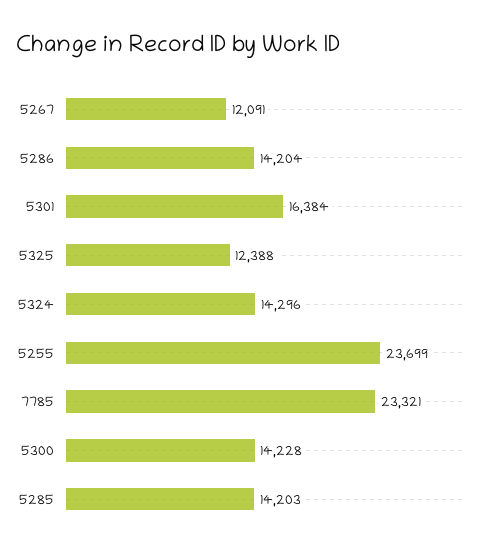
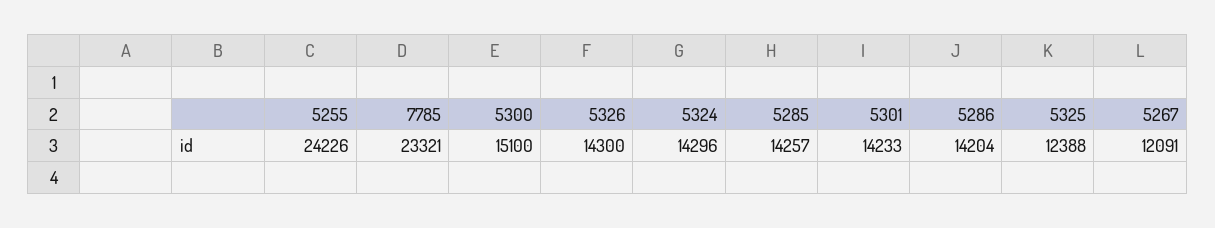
5301: 16384 -> 14233
5255: 23699 -> 24226
5300: 14228 -> 15100
5285: 14203 -> 14257
5326: none -> 14300

